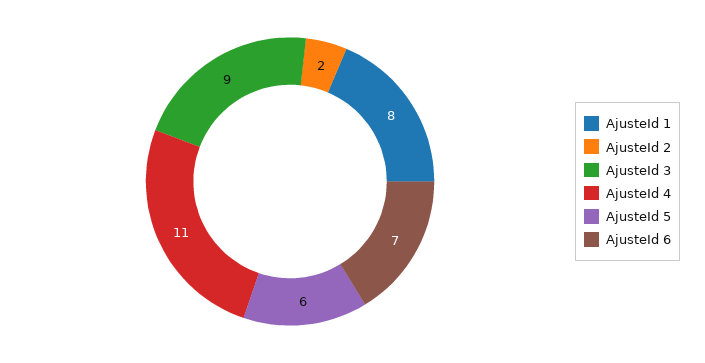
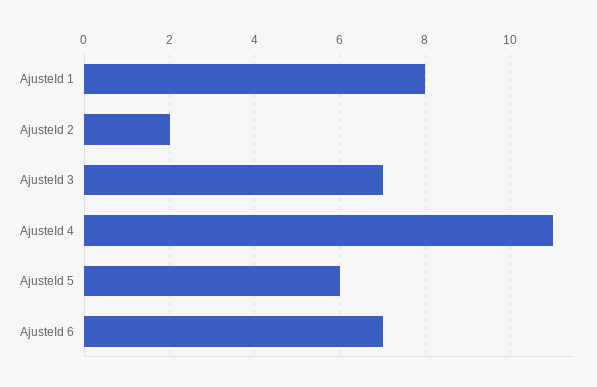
AjusteId 3: 9 -> 7

